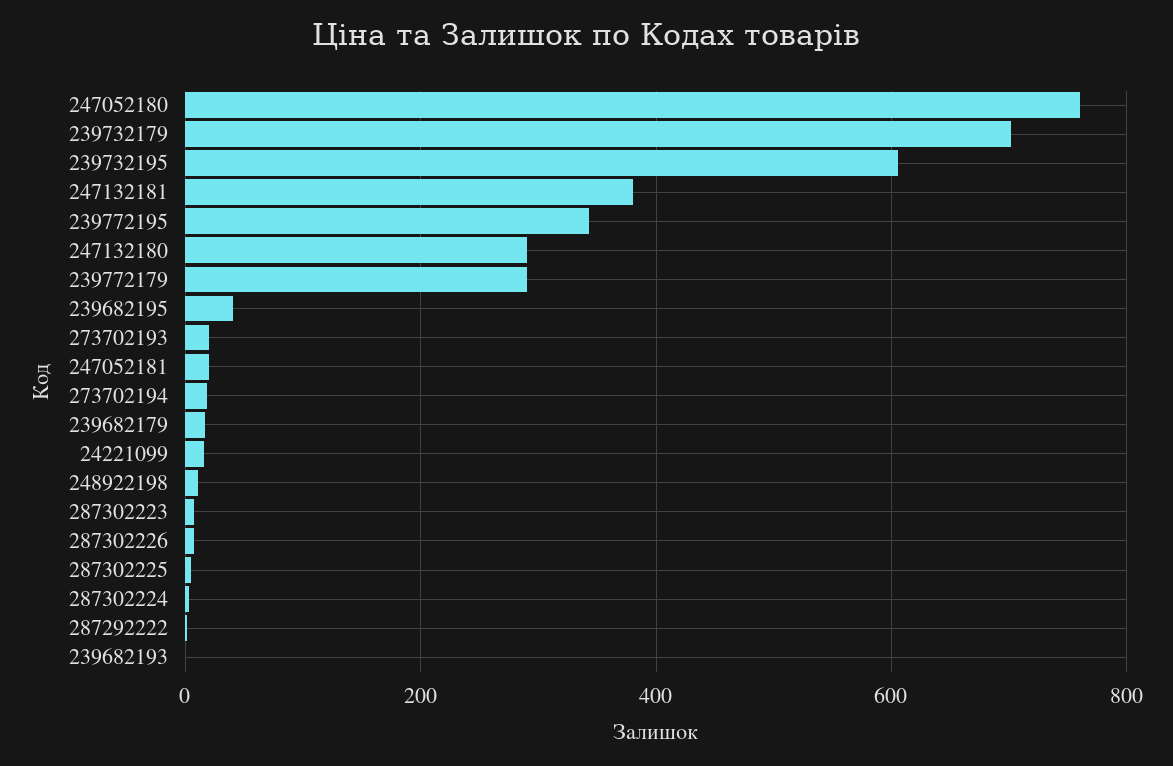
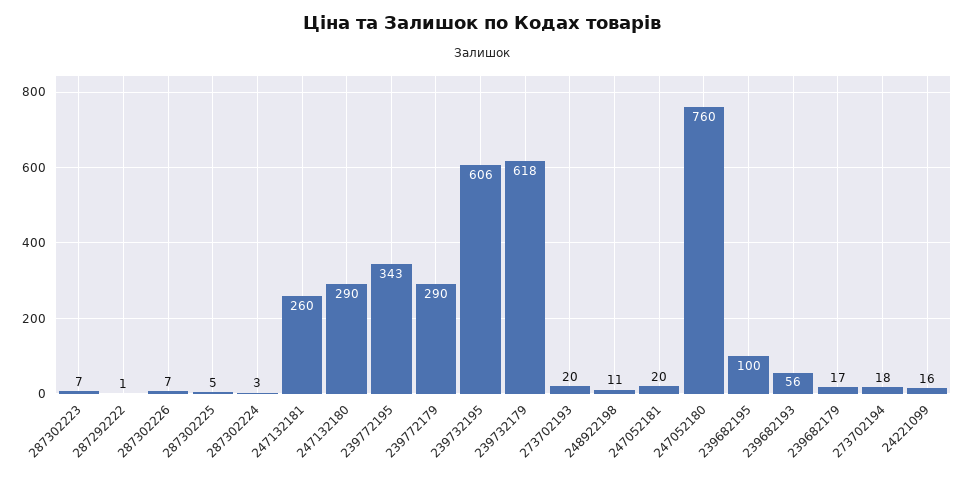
239732179: 700 -> 618
247132181: 380 -> 260
239682195: 40 -> 100
239682193: 0 -> 56

